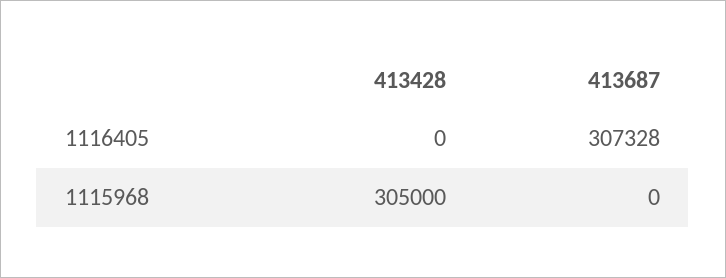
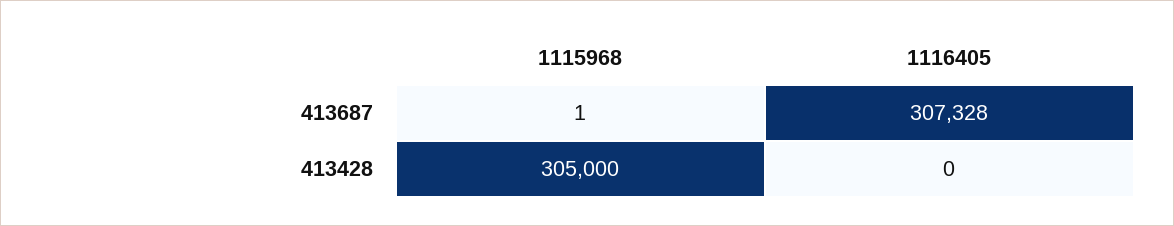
413687, 1115968: 0 -> 1

